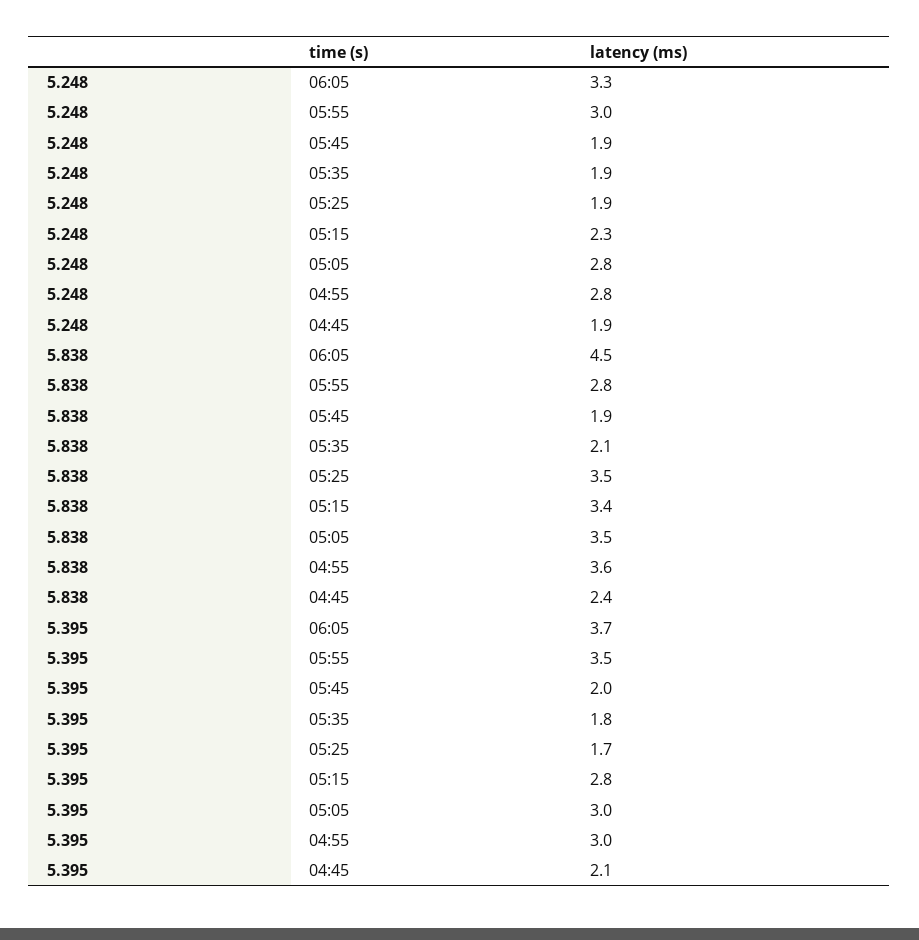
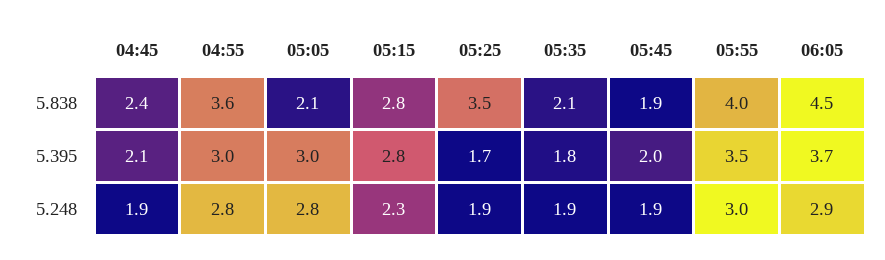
5.248, 06:05: 3.3 -> 2.9
5.838, 05:55: 2.8 -> 4
5.838, 05:15: 3.4 -> 2.8
5.838, 05:05: 3.5 -> 2.1

